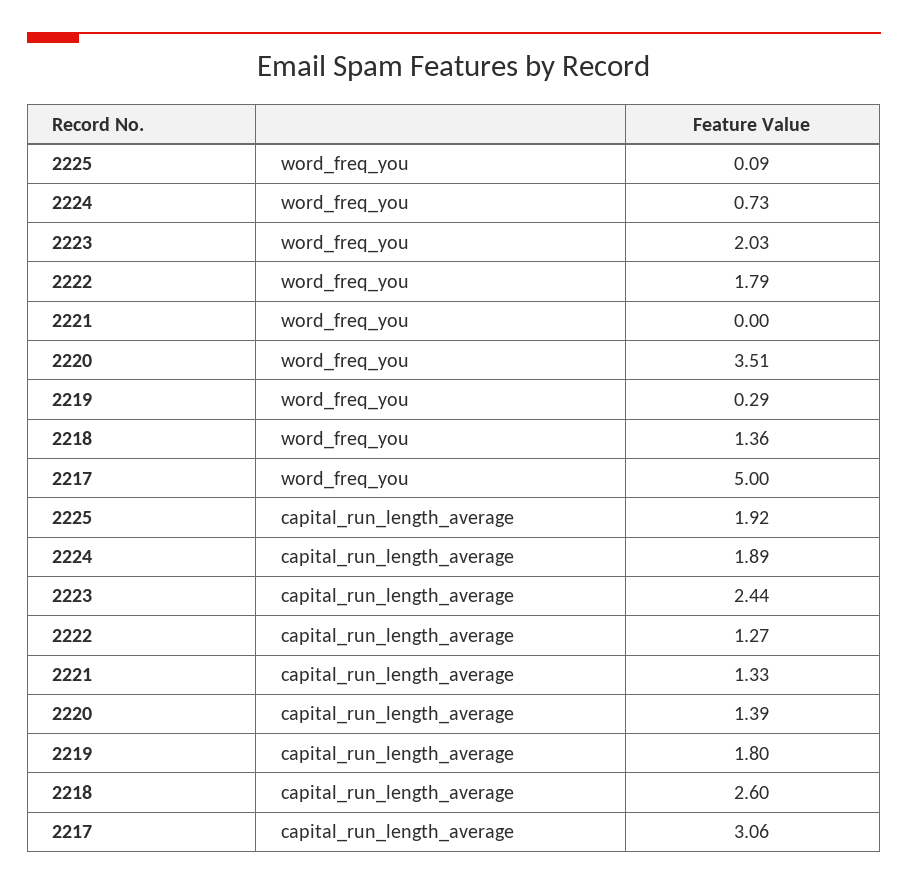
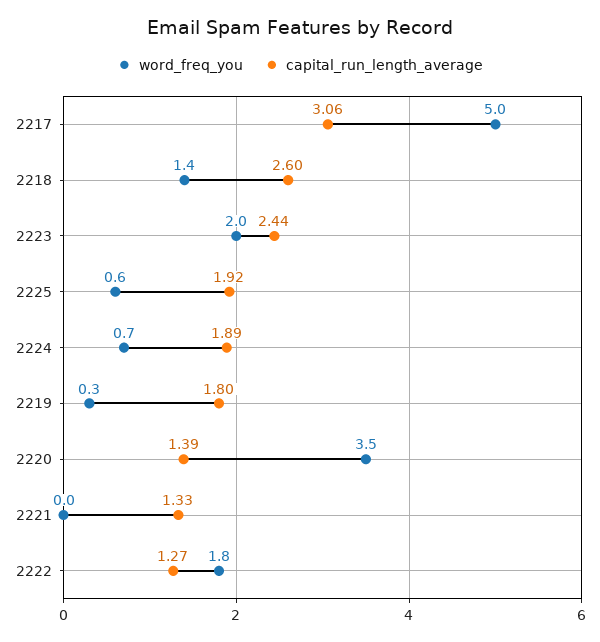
word_freq_you, 2225: 0.09 -> 0.6

